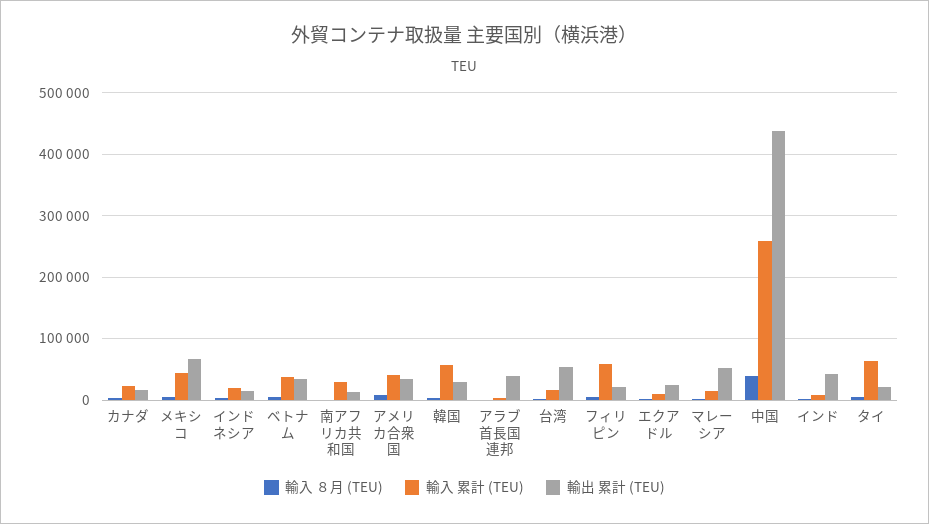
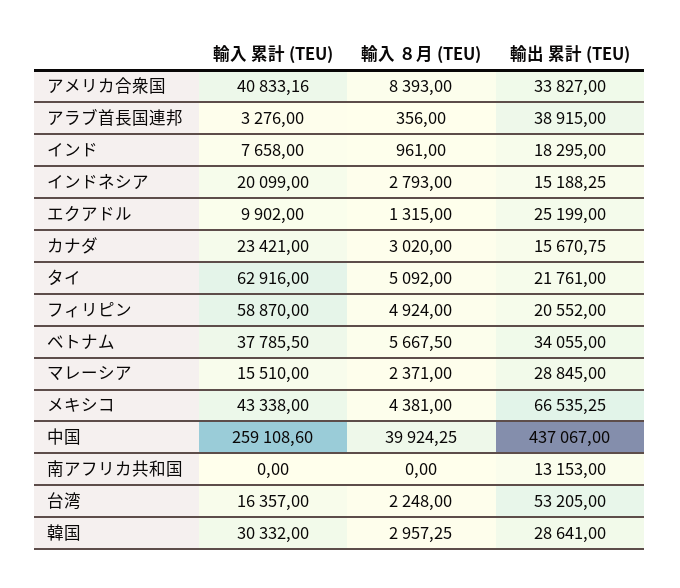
輸入 累計 (TEU), 南アフリカ共和国: 30000 -> 0
輸入 累計 (TEU), 韓国: 60000 -> 30332
輸出 累計 (TEU), マレーシア: 50000 -> 28845
輸出 累計 (TEU), インド: 40000 -> 18295

